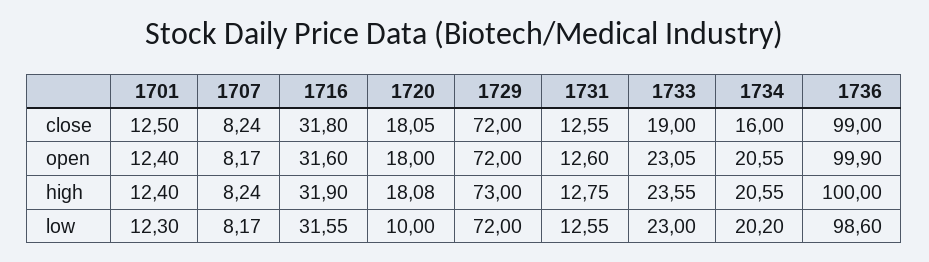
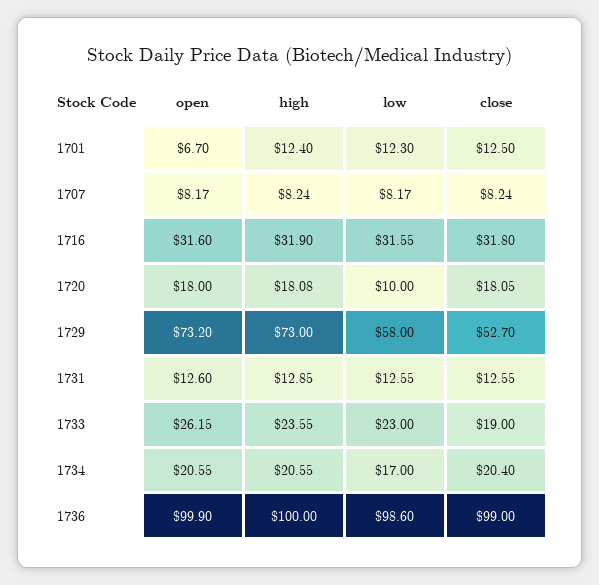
1729, close: 72 -> 52.7
1734, close: 16 -> 20.4
1701, open: 12.4 -> 6.7
1729, open: 72 -> 73.2
1733, open: 23.05 -> 26.15
1731, high: 12.75 -> 12.85
1729, low: 72 -> 58
1734, low: 20.2 -> 17

